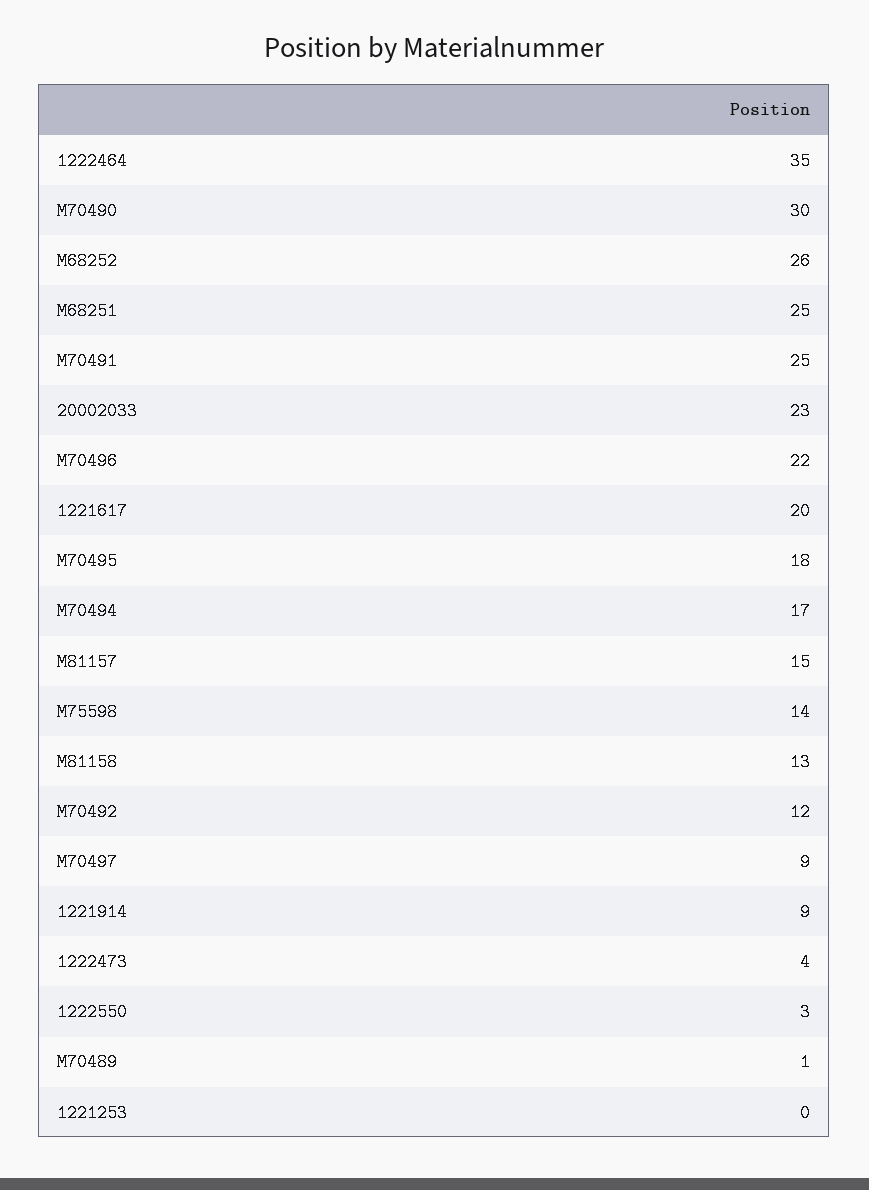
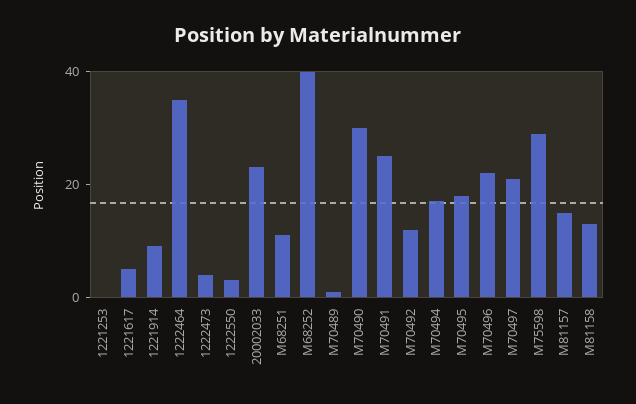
M68252: 26 -> 40
M68251: 25 -> 10
1221617: 20 -> 5
M75598: 14 -> 30
M70497: 9 -> 20

